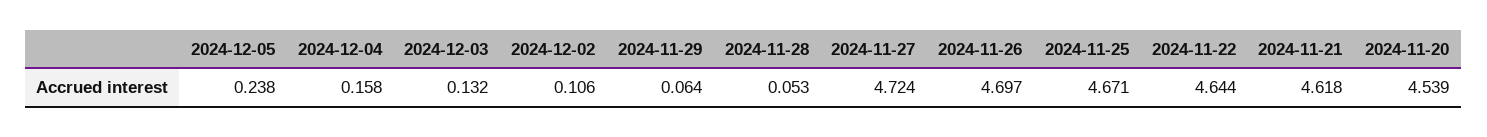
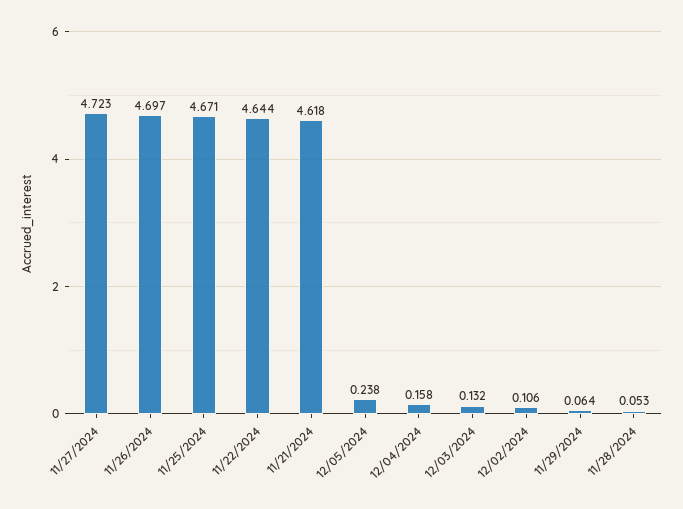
2024-11-27: 4.724 -> 4.723
2024-11-20: 4.539 -> none

